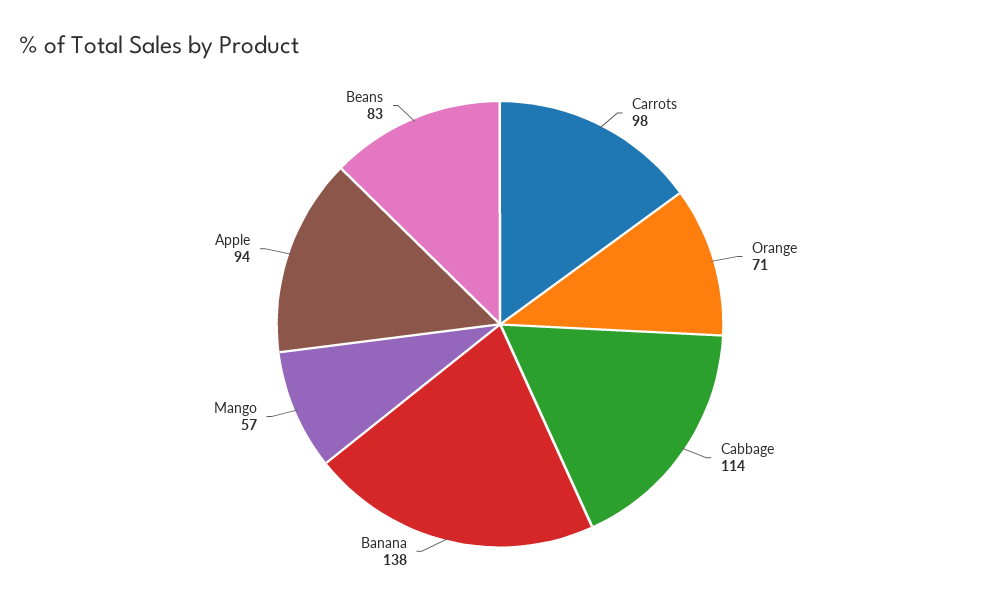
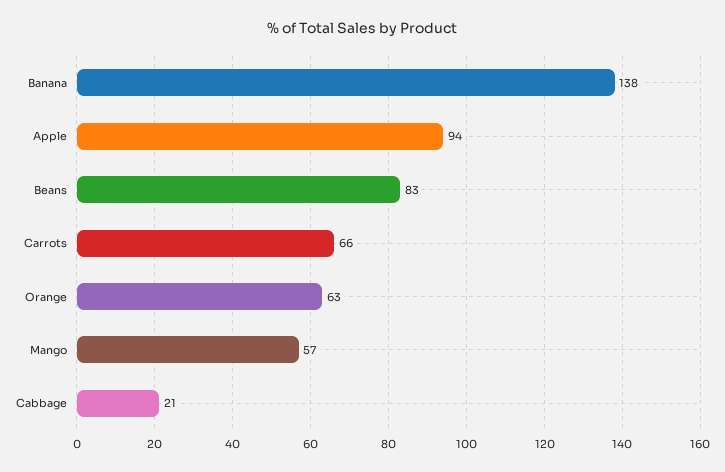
Carrots: 98 -> 66
Orange: 71 -> 63
Cabbage: 114 -> 21

